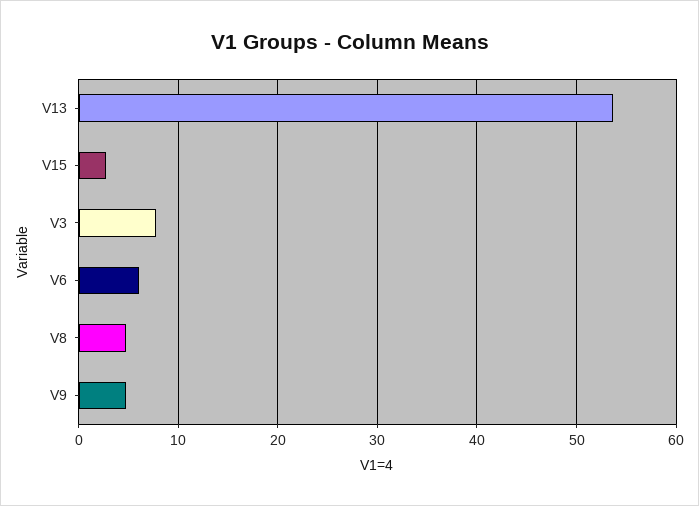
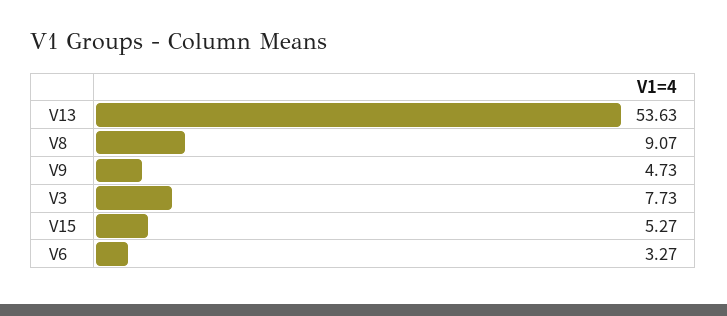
V15: 3 -> 5.27
V6: 6 -> 3.27
V8: 5 -> 9.07

